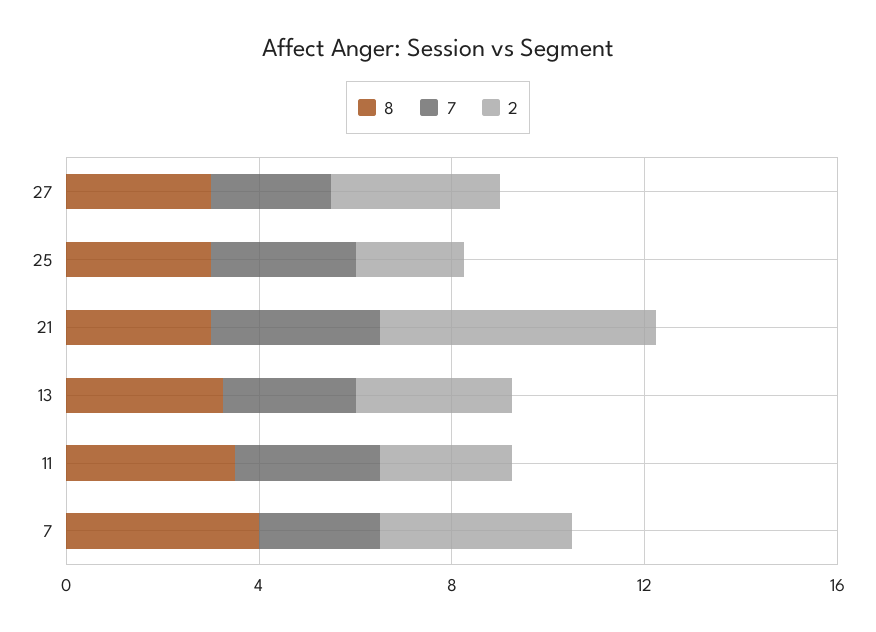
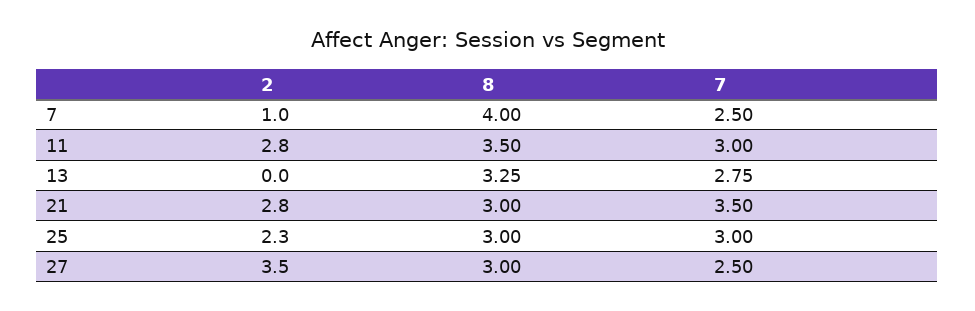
2, 21: 6 -> 2.8
2, 13: 3 -> 0
2, 7: 4 -> 1

